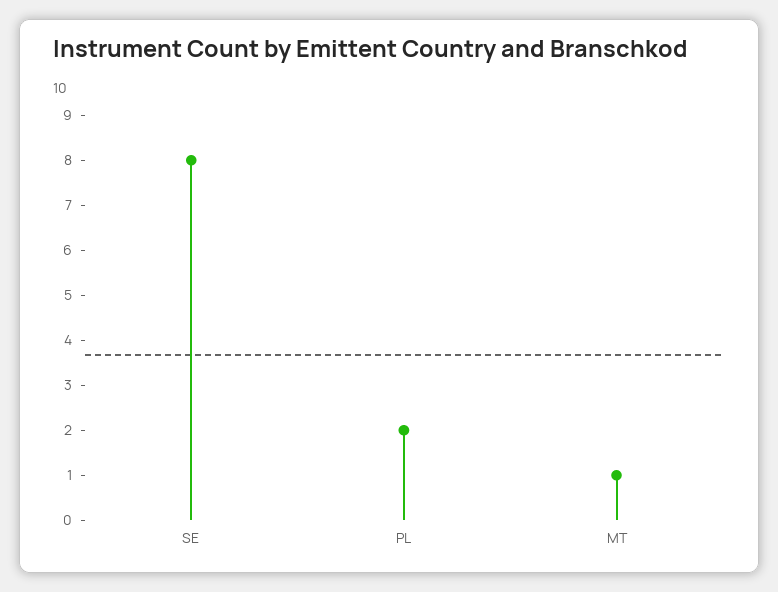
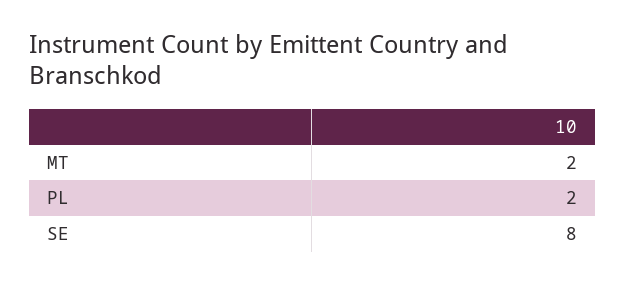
MT: 1 -> 2

